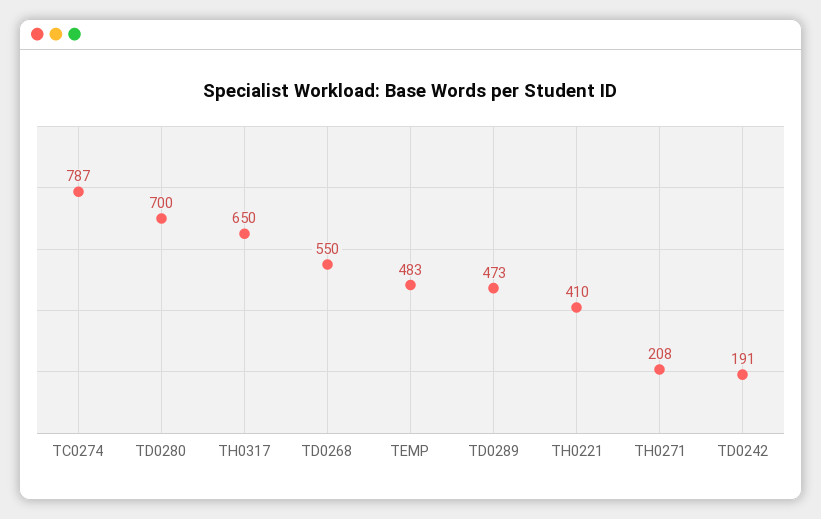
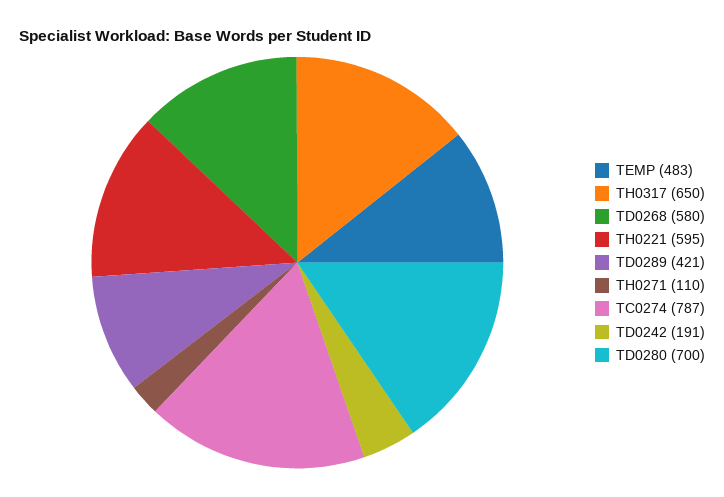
TD0268: 550 -> 580
TD0289: 473 -> 421
TH0221: 410 -> 595
TH0271: 208 -> 110

